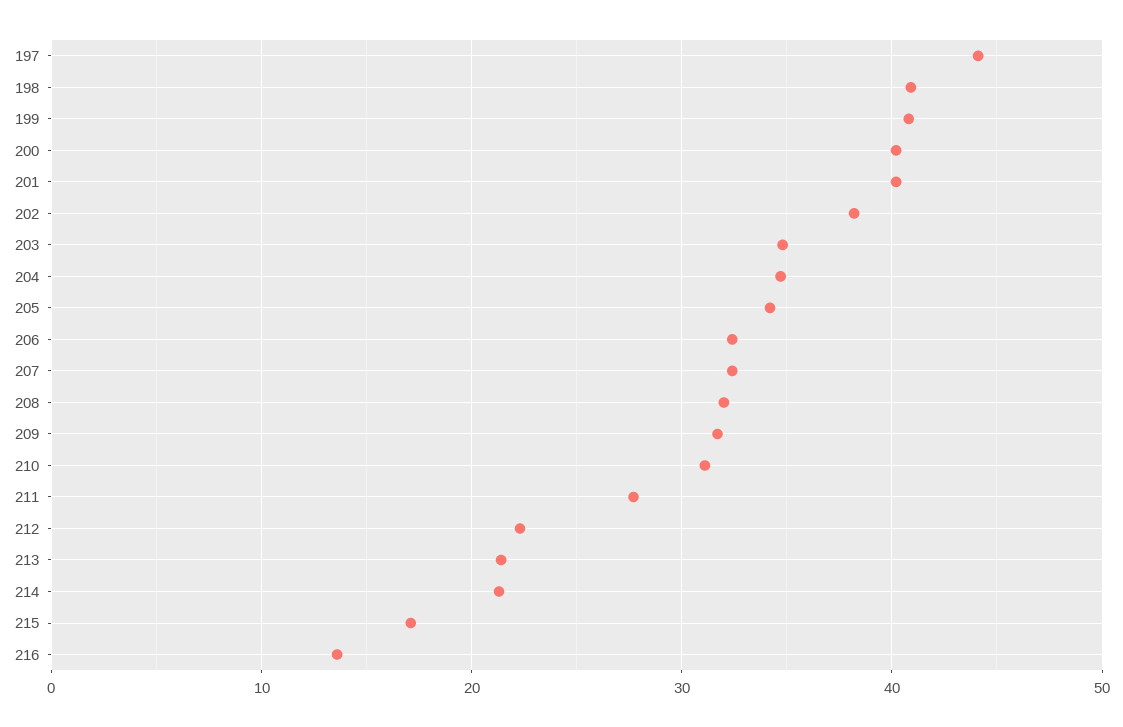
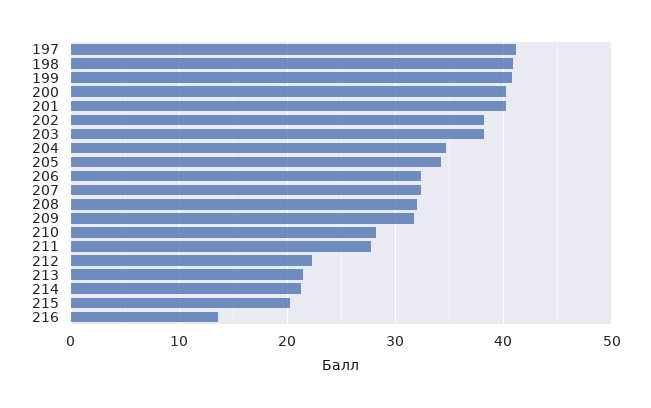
197: 44 -> 41
203: 35 -> 38
210: 31 -> 28
215: 17 -> 20

